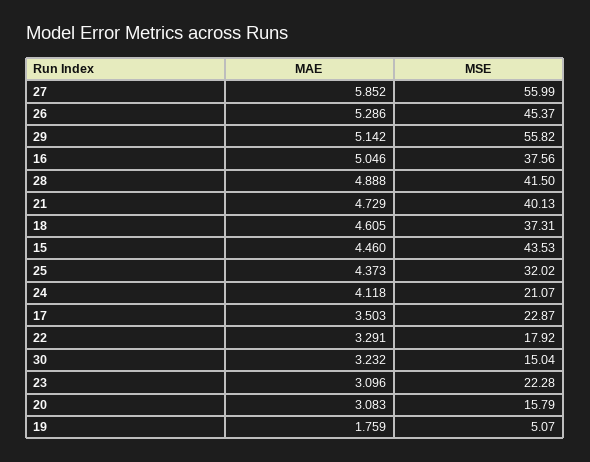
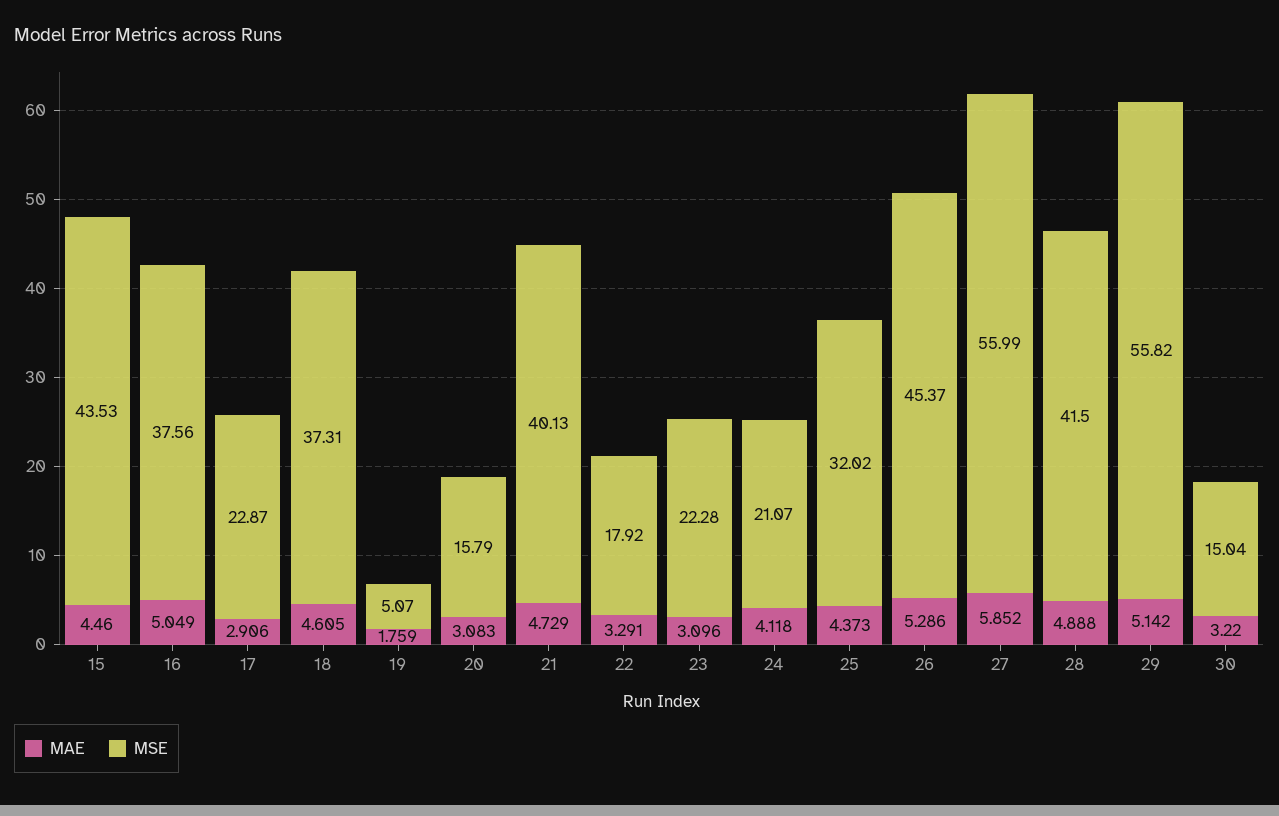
MAE, 16: 5.046 -> 5.049
MAE, 17: 3.503 -> 2.906
MAE, 30: 3.232 -> 3.22

